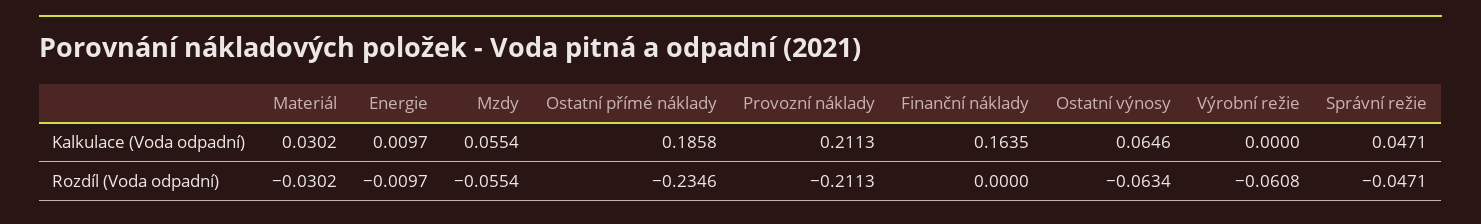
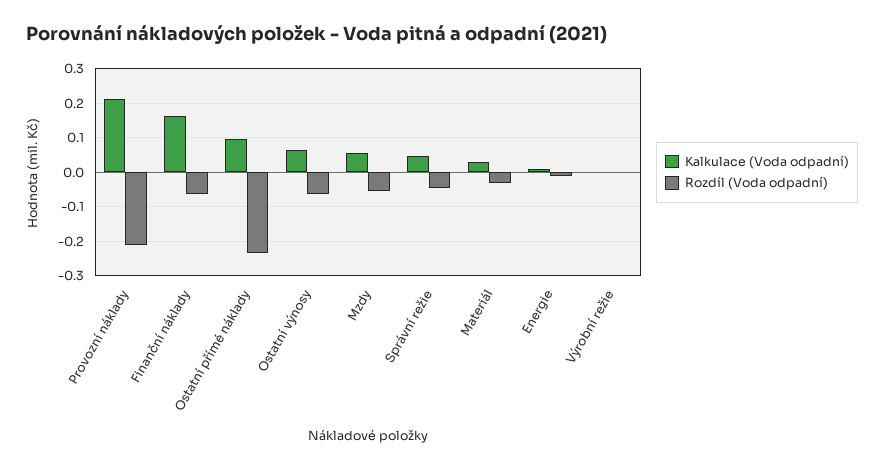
Kalkulace (Voda odpadní), Ostatní přímé náklady: 0.1858 -> 0.1
Rozdíl (Voda odpadní), Finanční náklady: 0 -> -0.06
Rozdíl (Voda odpadní), Výrobní režie: -0.0608 -> 0

